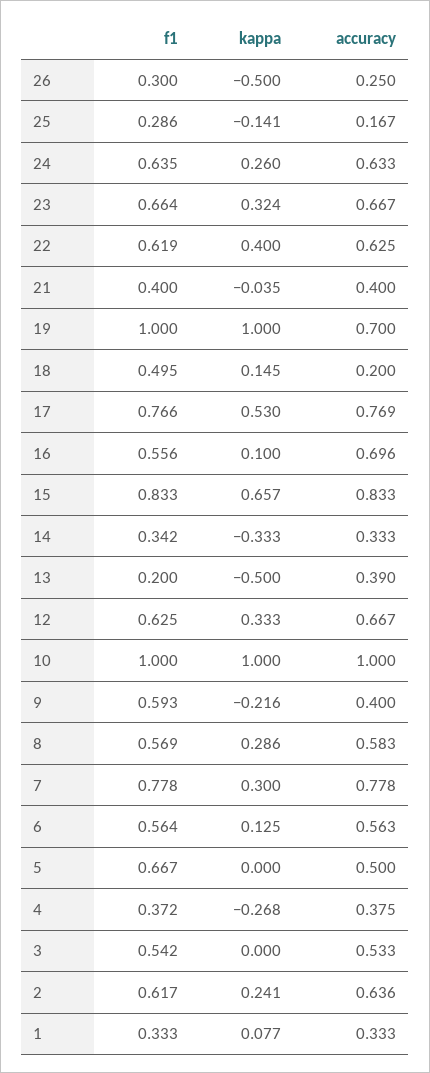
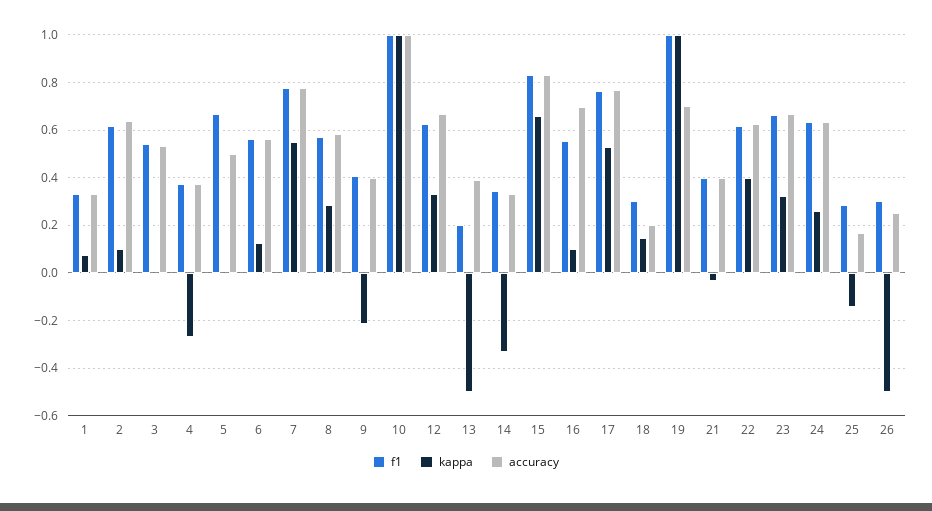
f1, 18: 0.495 -> 0.3
f1, 9: 0.593 -> 0.4
kappa, 7: 0.3 -> 0.55
kappa, 2: 0.241 -> 0.1

